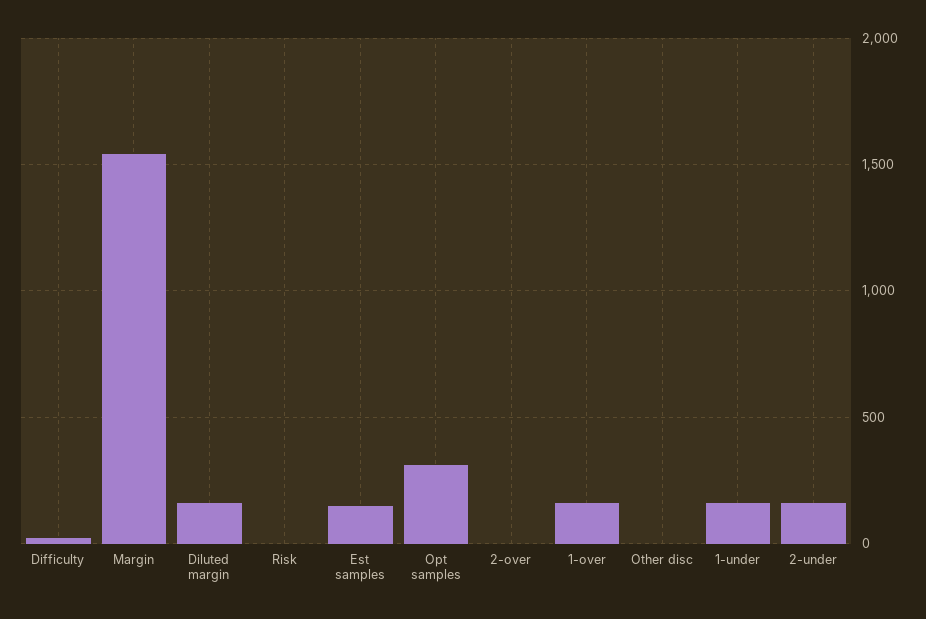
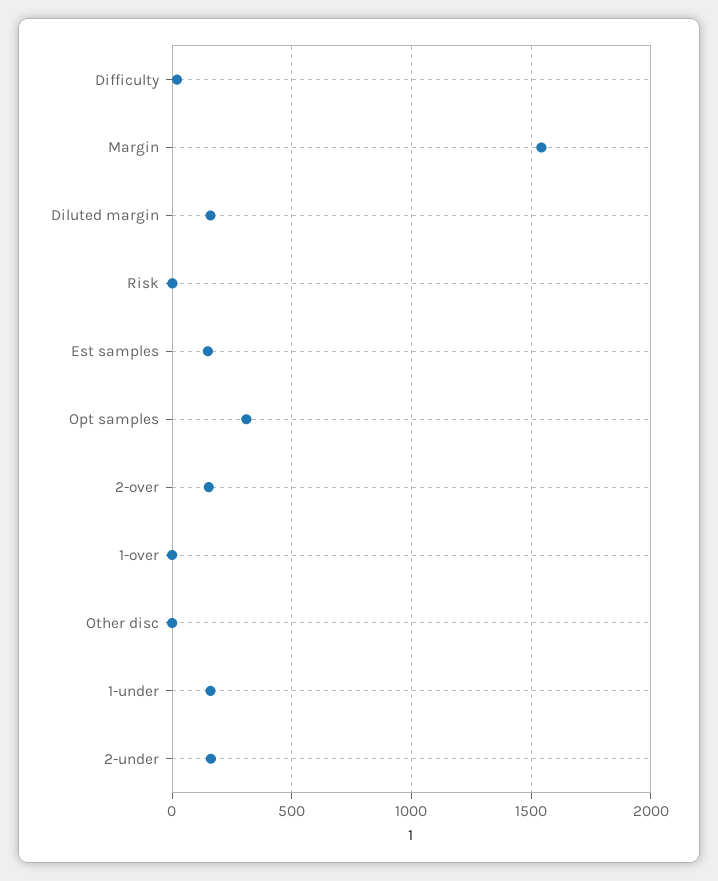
2-over: 0 -> 150
1-over: 150 -> 0

